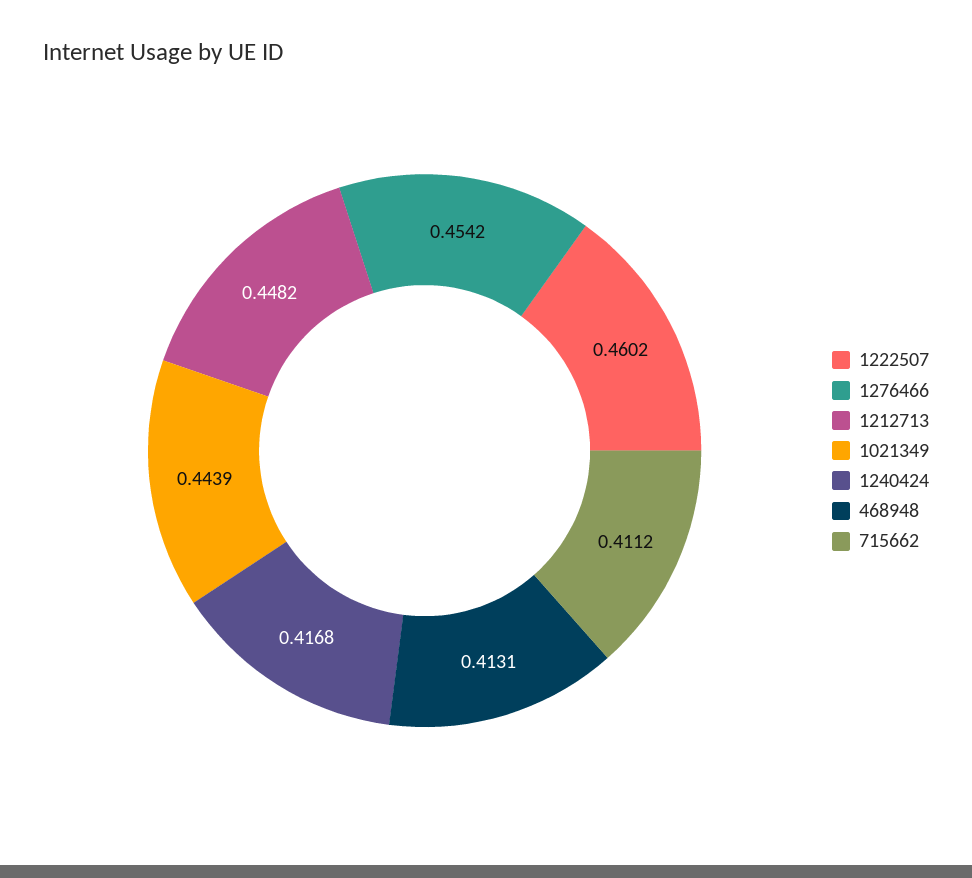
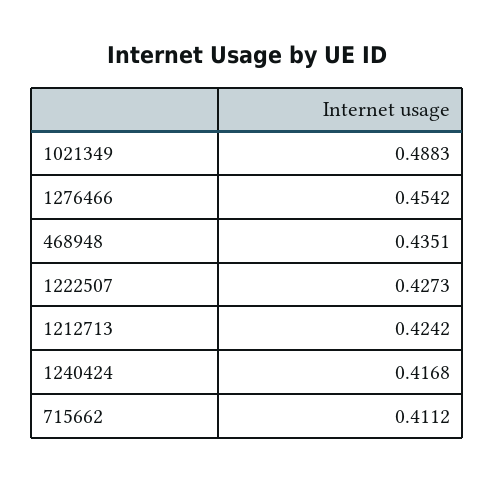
1222507: 0.4602 -> 0.4273
1212713: 0.4482 -> 0.4242
1021349: 0.4439 -> 0.4883
468948: 0.4131 -> 0.4351

